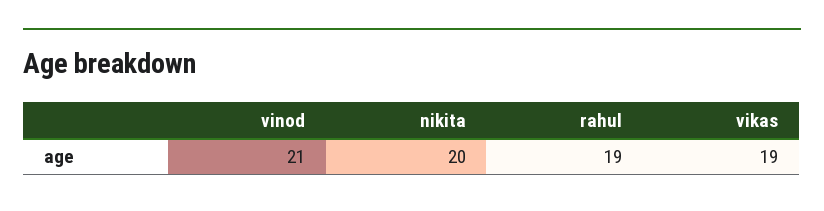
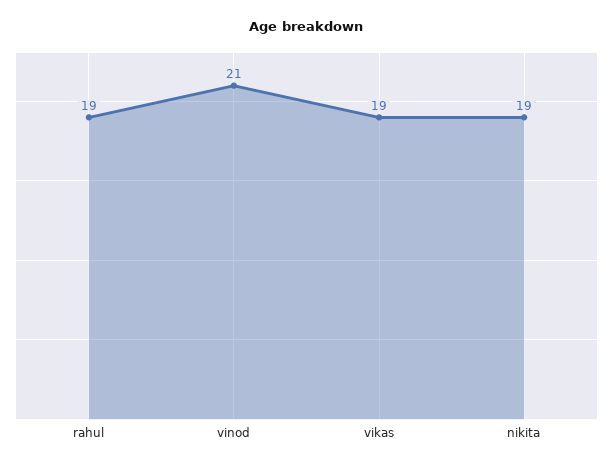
nikita: 20 -> 19

